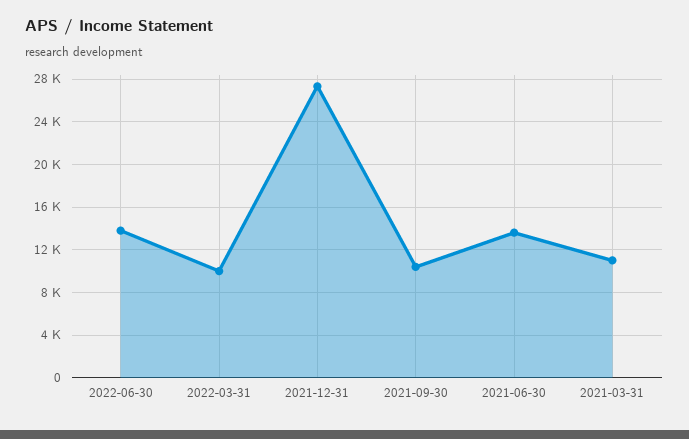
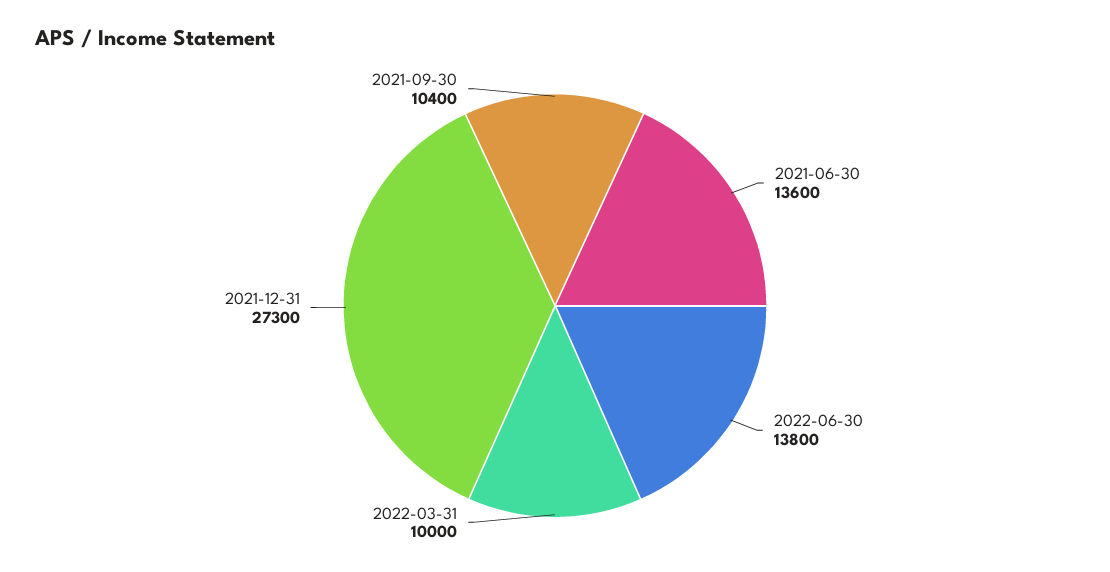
2021-03-31: 11000 -> none

